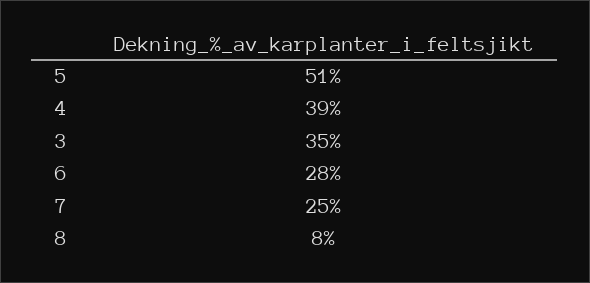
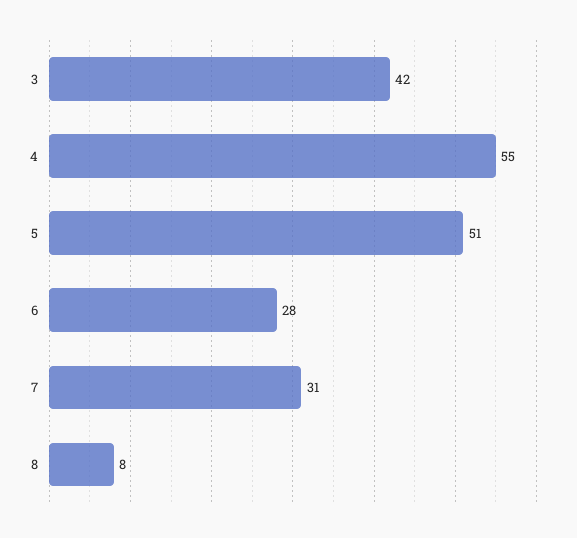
4: 39 -> 55
3: 35 -> 42
7: 25 -> 31

